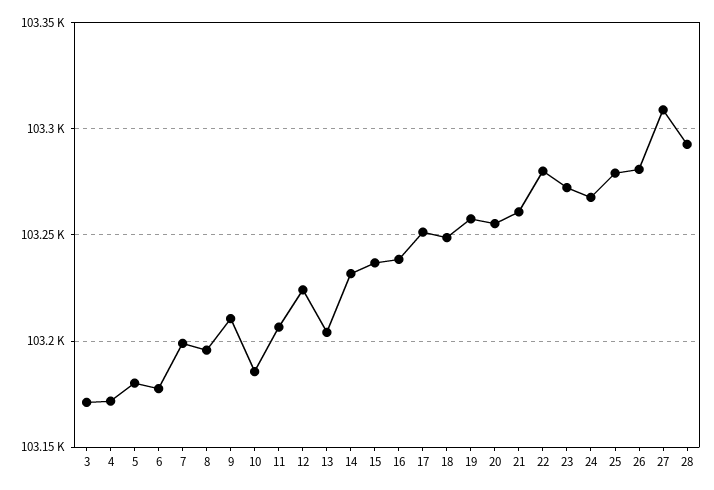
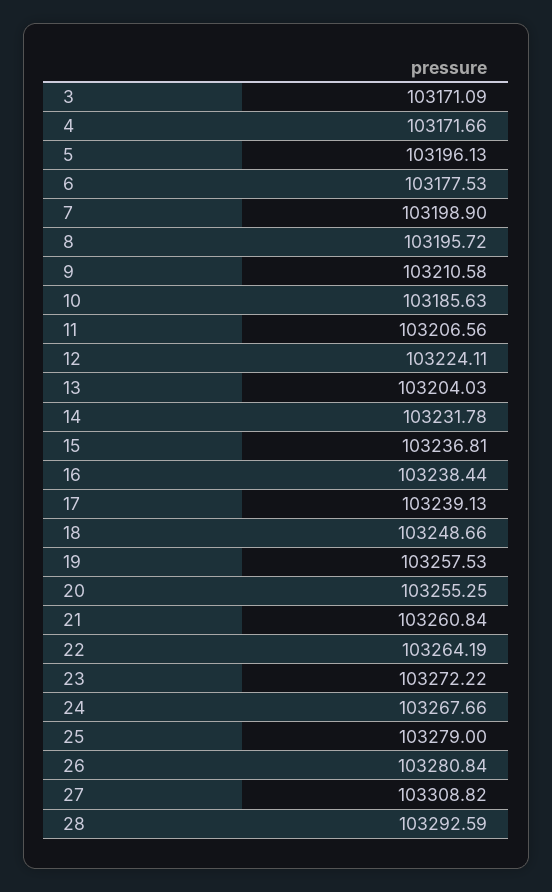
5: 103180 -> 103196.13
17: 103250 -> 103239.13
22: 103280 -> 103264.19

